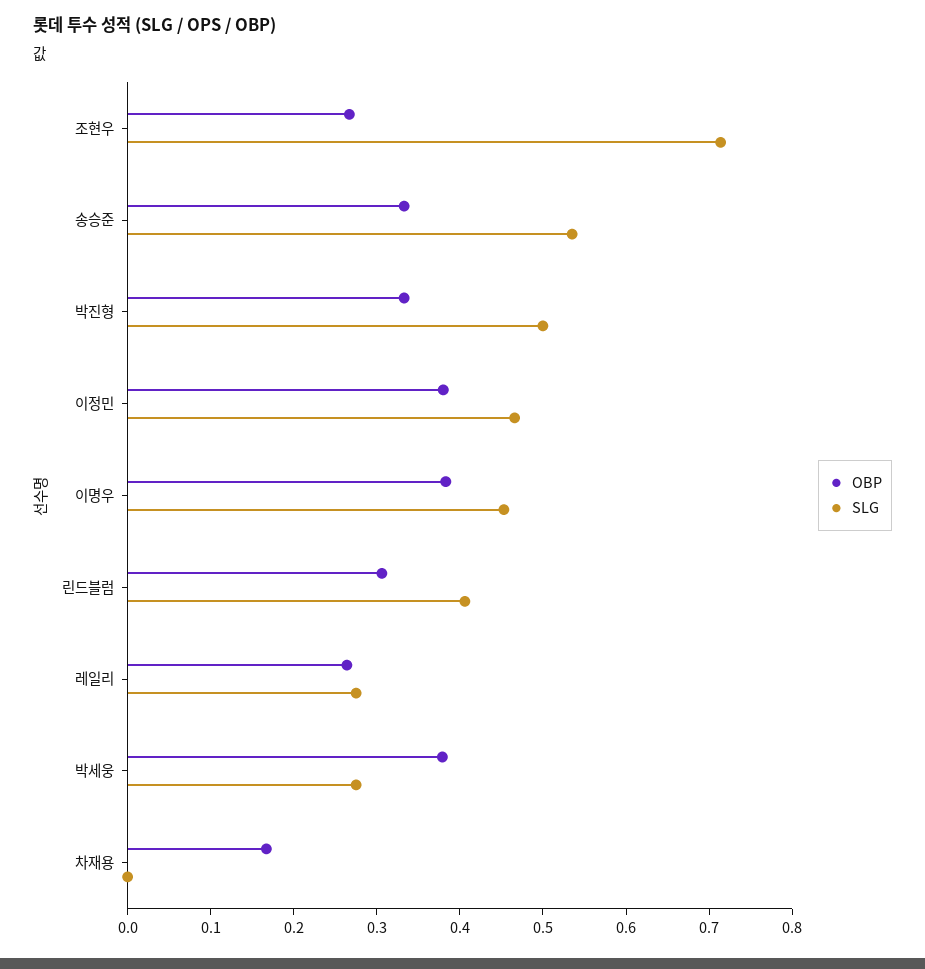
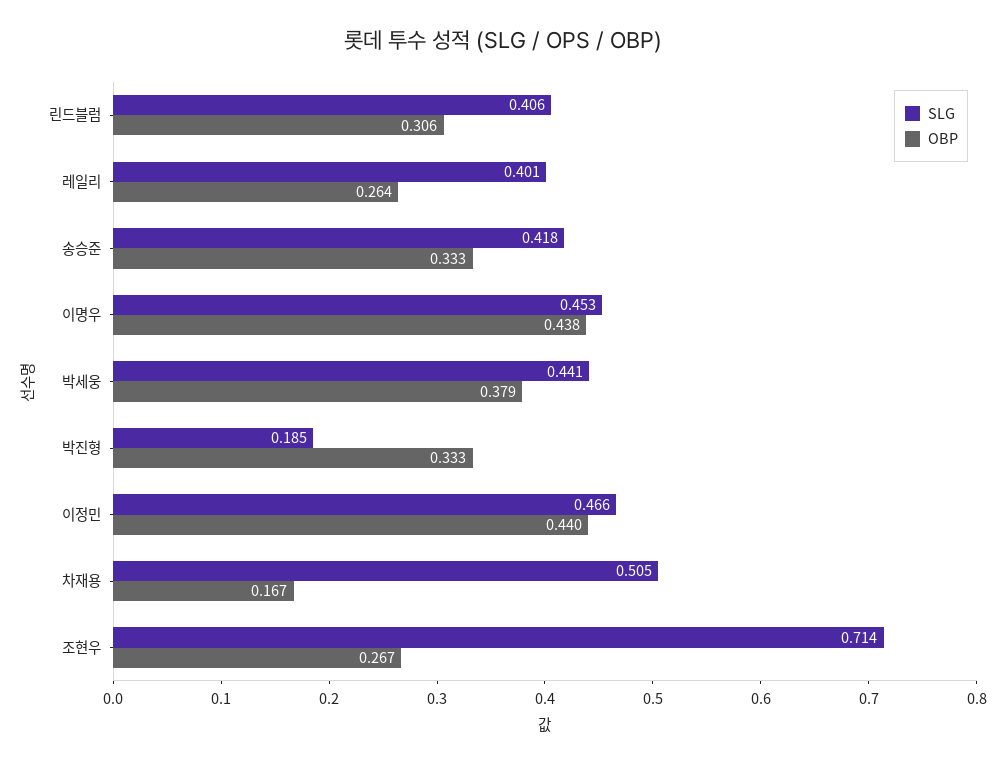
SLG, 송승준: 0.54 -> 0.418
SLG, 박진형: 0.5 -> 0.185
OBP, 이정민: 0.38 -> 0.44
OBP, 이명우: 0.38 -> 0.438
SLG, 레일리: 0.28 -> 0.401
SLG, 박세웅: 0.28 -> 0.441
SLG, 차재용: 0 -> 0.505

